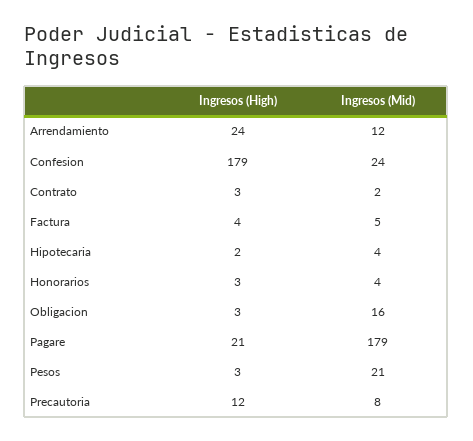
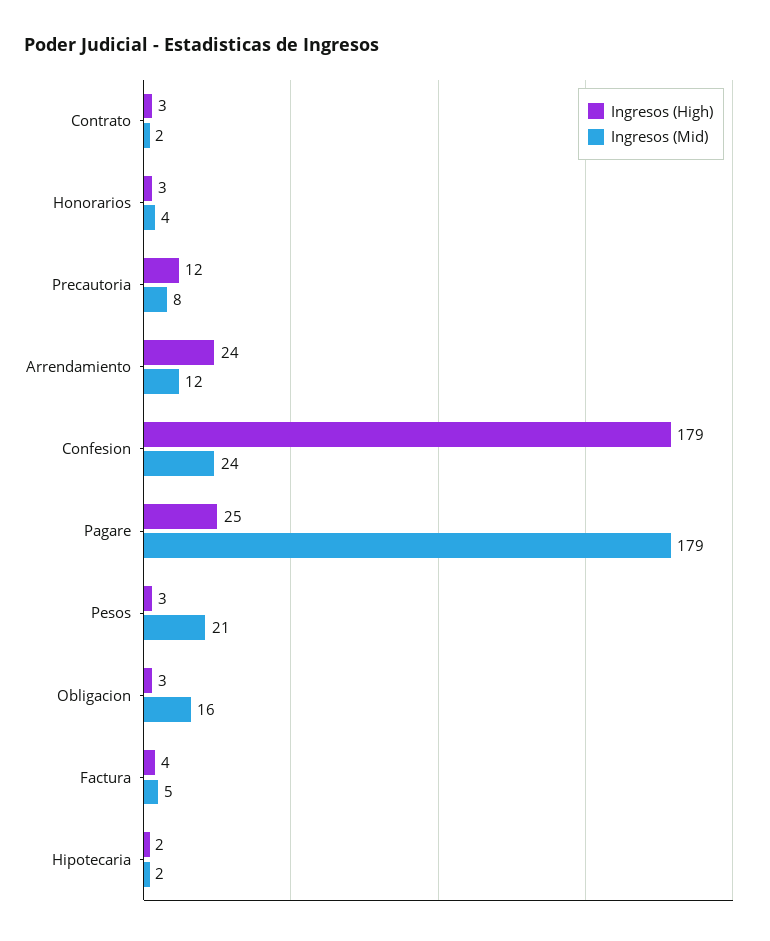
Ingresos (Mid), Hipotecaria: 4 -> 2
Ingresos (High), Pagare: 21 -> 25

